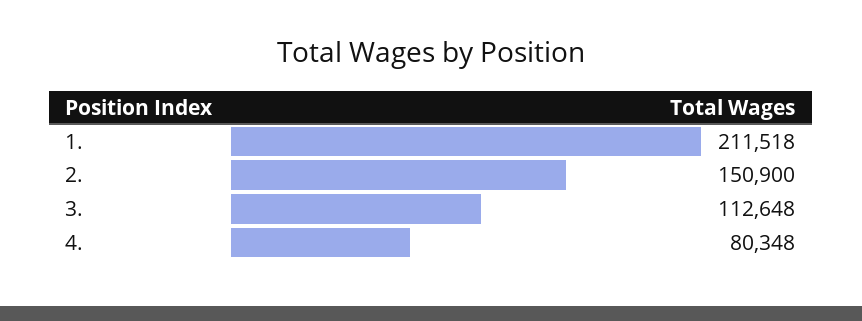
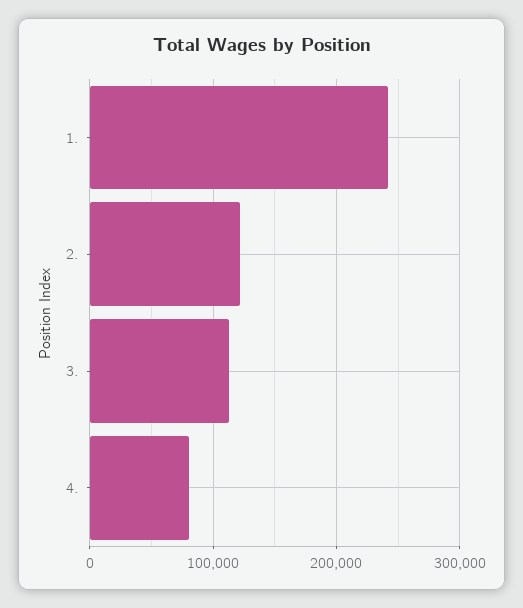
1.: 211518 -> 240000
2.: 150900 -> 120000

